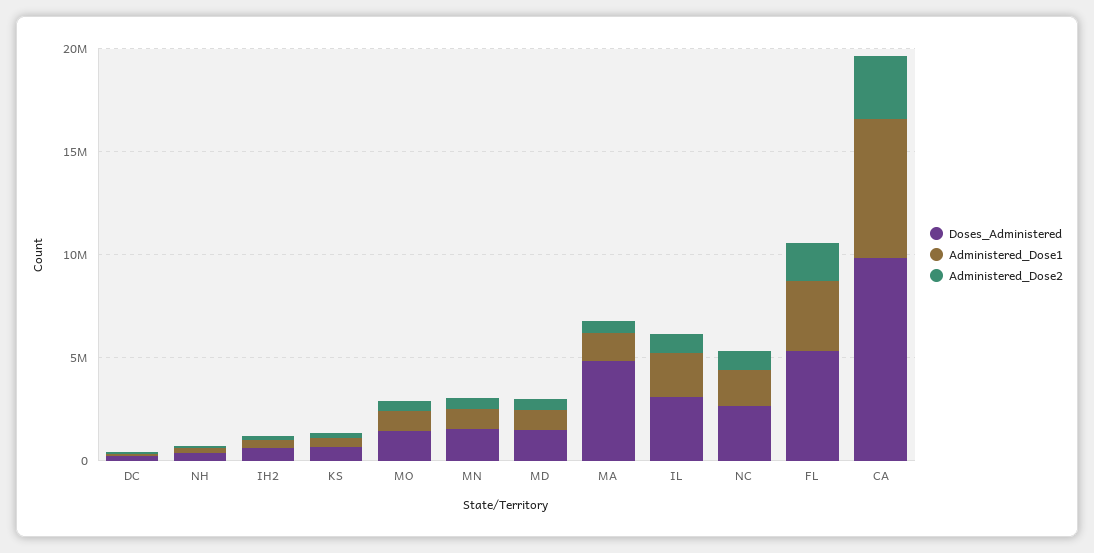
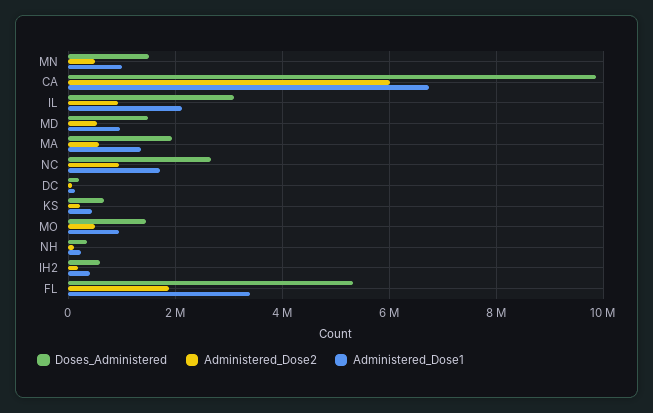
Doses_Administered, MA: 5000000 -> 2000000
Administered_Dose2, CA: 3000000 -> 6000000

